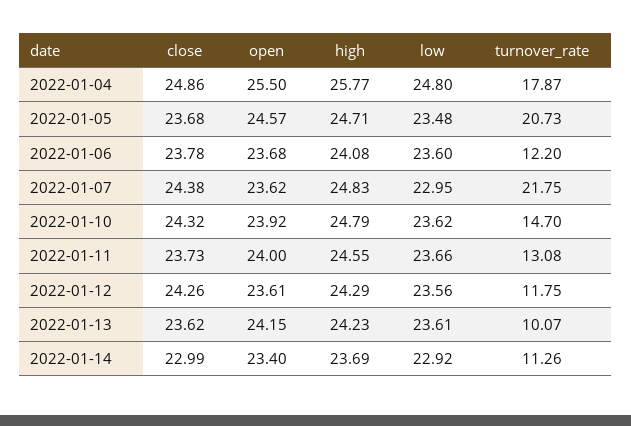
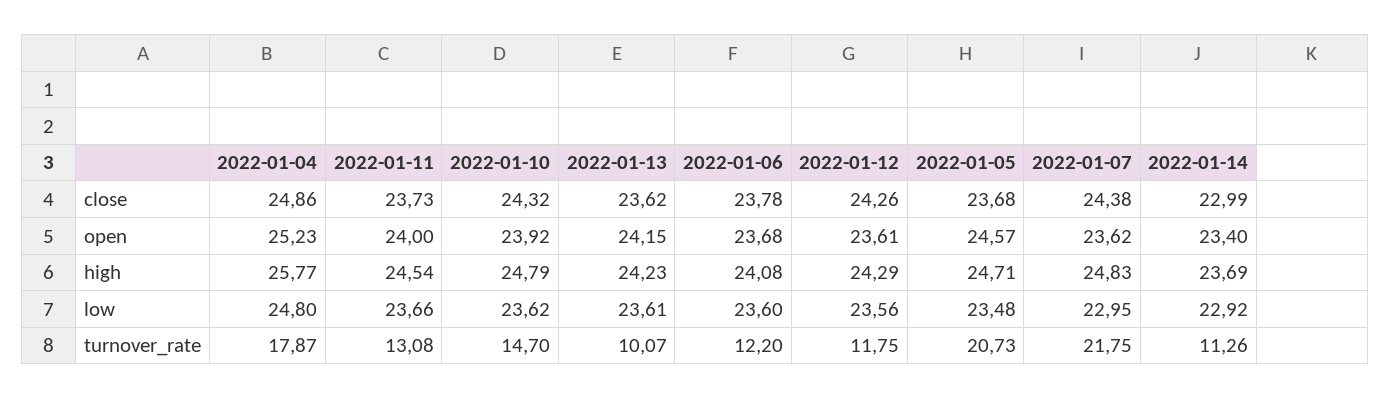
open, 2022-01-04: 25.5 -> 25.23
high, 2022-01-11: 24.55 -> 24.54

